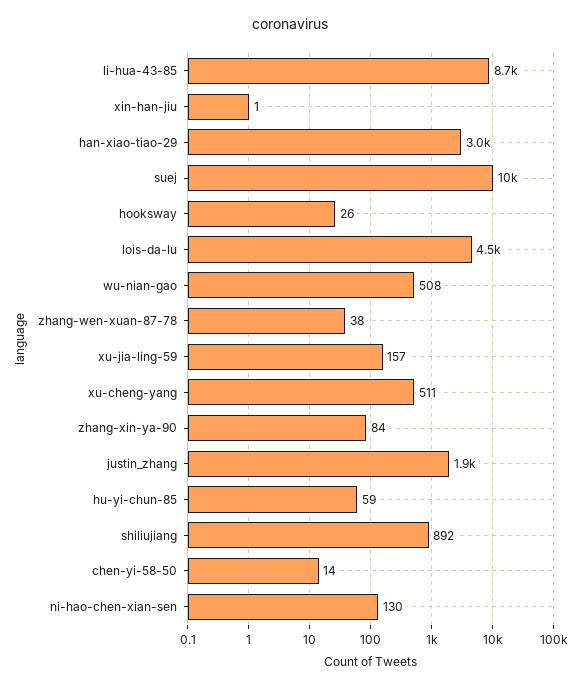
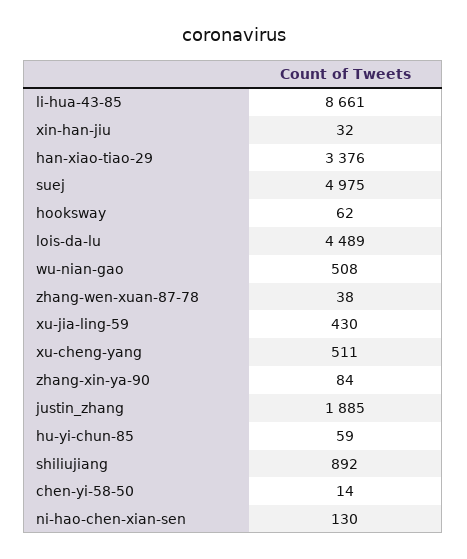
xin-han-jiu: 1 -> 32
han-xiao-tiao-29: 3000 -> 3376
suej: 10000 -> 4975
hooksway: 26 -> 62
xu-jia-ling-59: 157 -> 430

